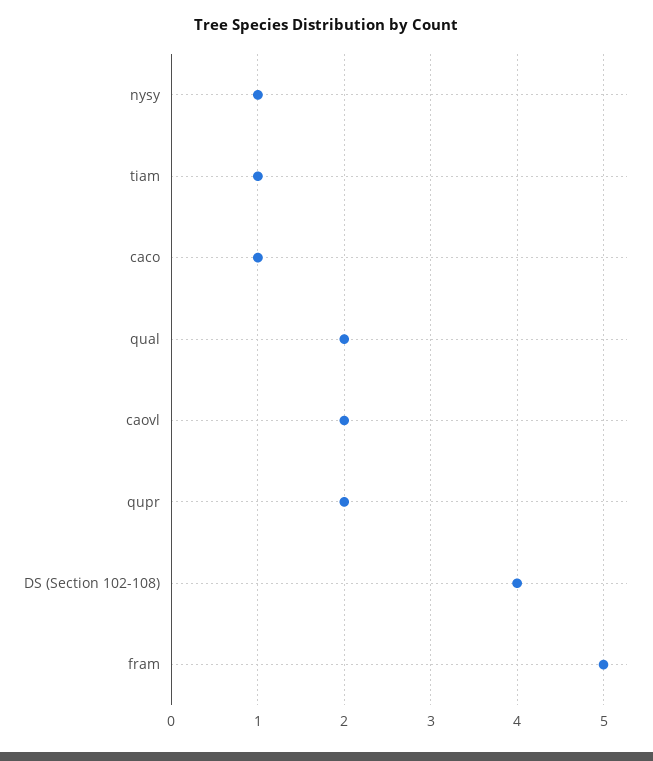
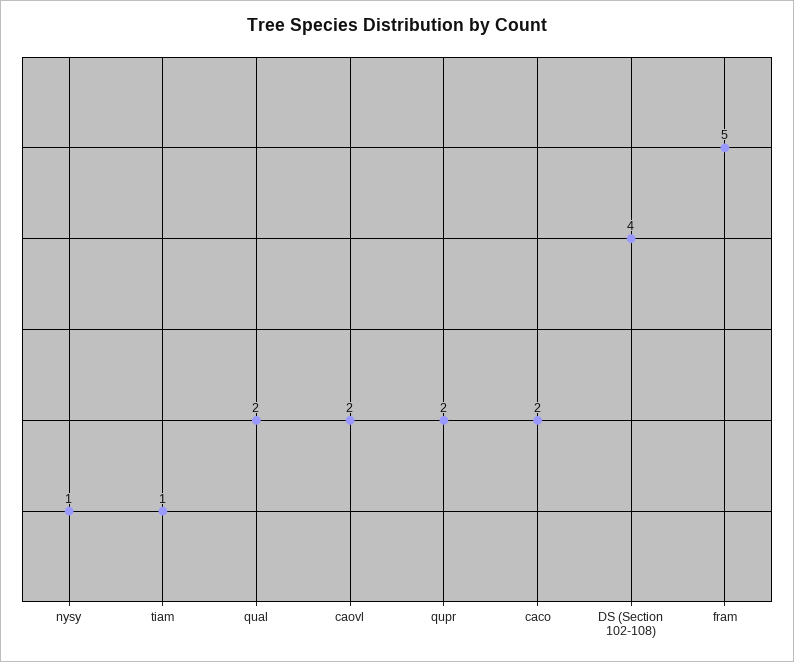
caco: 1 -> 2

